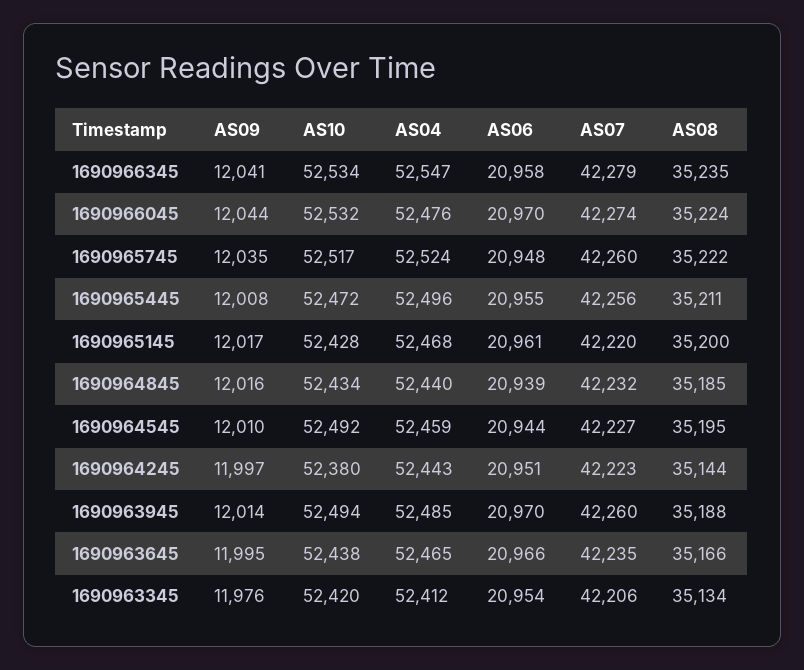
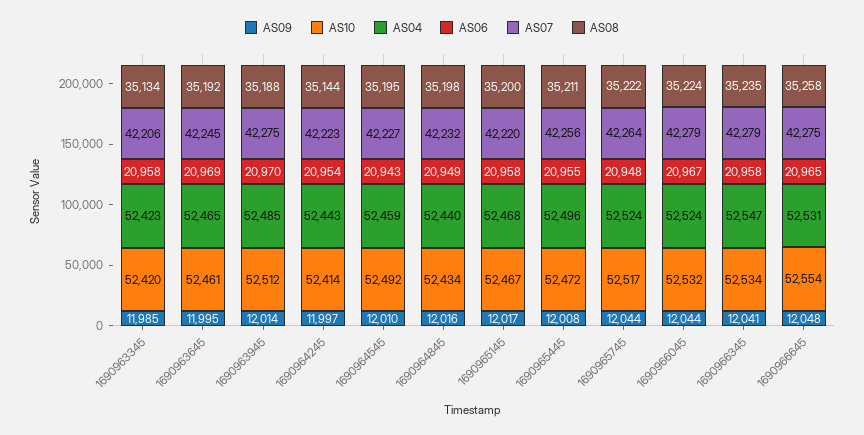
AS04, 1690966045: 52476 -> 52524
AS06, 1690966045: 20970 -> 20967
AS07, 1690966045: 42274 -> 42279
AS09, 1690965745: 12035 -> 12044
AS07, 1690965745: 42260 -> 42264
AS10, 1690965145: 52428 -> 52467
AS06, 1690965145: 20961 -> 20958
AS06, 1690964845: 20939 -> 20949
AS08, 1690964845: 35185 -> 35198
AS06, 1690964545: 20944 -> 20943
AS10, 1690964245: 52380 -> 52414
AS06, 1690964245: 20951 -> 20954
AS10, 1690963945: 52494 -> 52512
AS07, 1690963945: 42260 -> 42275
AS10, 1690963645: 52438 -> 52461
AS06, 1690963645: 20966 -> 20969
AS07, 1690963645: 42235 -> 42245
AS08, 1690963645: 35166 -> 35192
AS09, 1690963345: 11976 -> 11985
AS04, 1690963345: 52412 -> 52423
AS06, 1690963345: 20954 -> 20958
AS09, 1690966645: none -> 12048
AS10, 1690966645: none -> 52554
AS04, 1690966645: none -> 52531
AS06, 1690966645: none -> 20965
AS07, 1690966645: none -> 42275
AS08, 1690966645: none -> 35258

